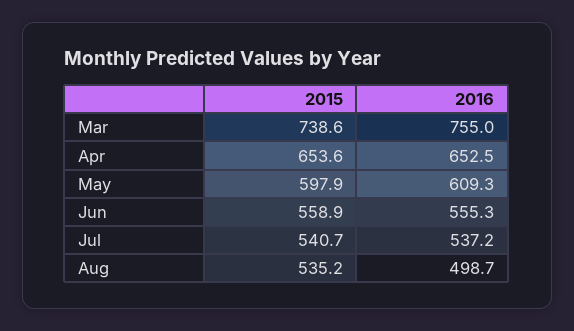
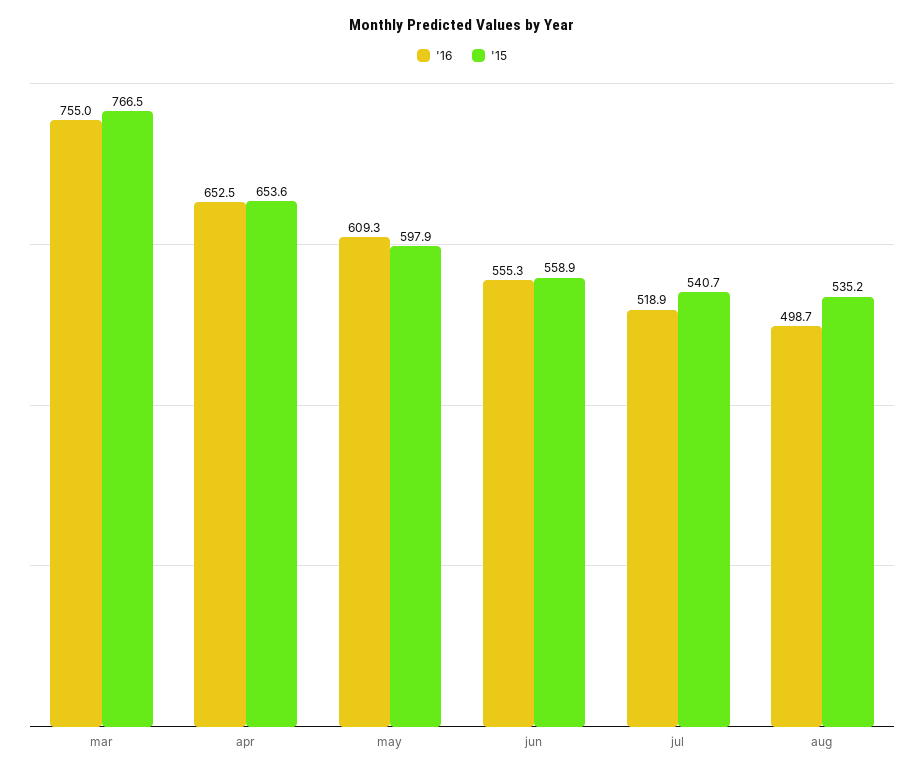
2015, Mar: 738.6 -> 766.5
2016, Jul: 537.2 -> 518.9

